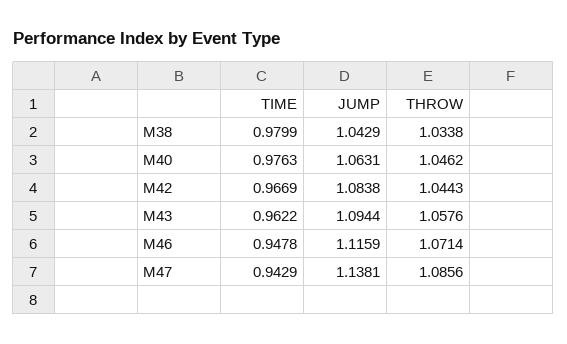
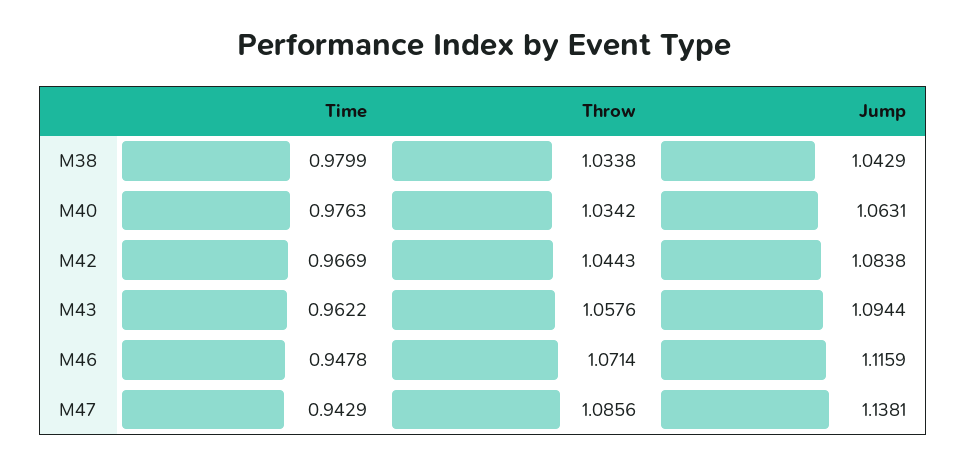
THROW, M40: 1.0462 -> 1.0342

